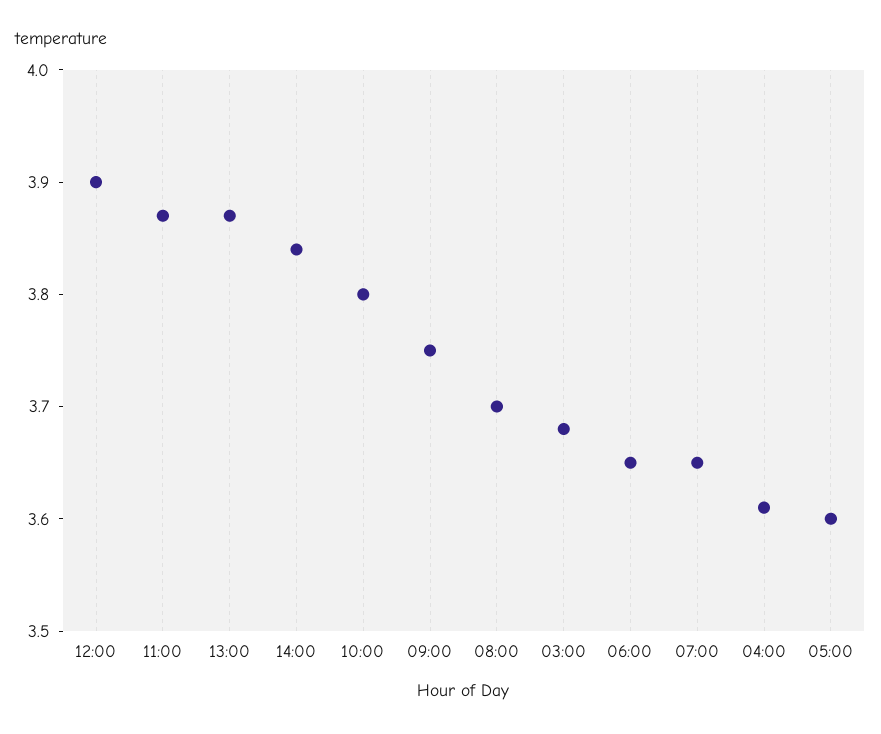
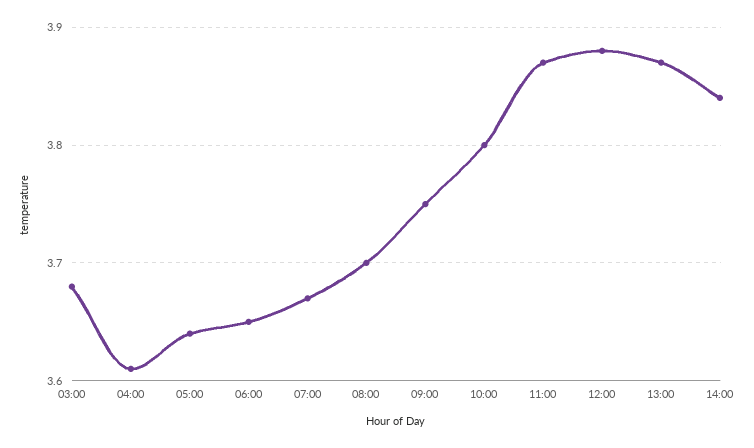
12:00: 3.9 -> 3.88
07:00: 3.65 -> 3.67
05:00: 3.6 -> 3.64

